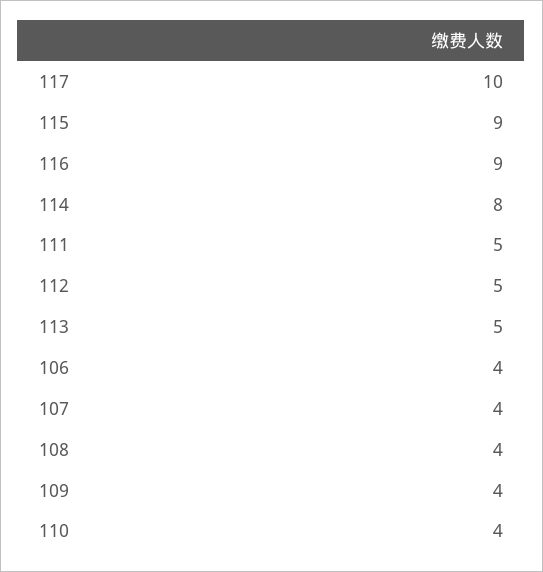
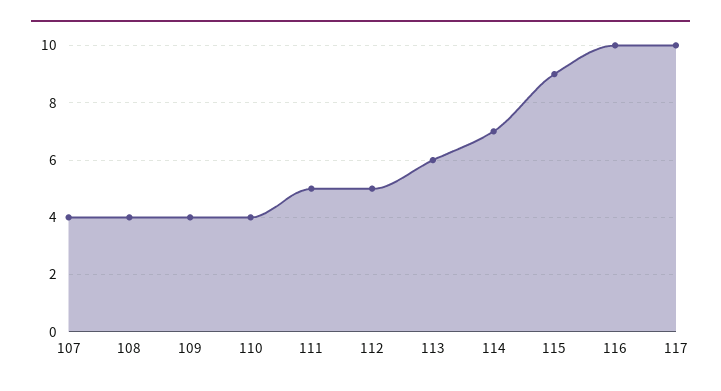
116: 9 -> 10
114: 8 -> 7
113: 5 -> 6
106: 4 -> none

